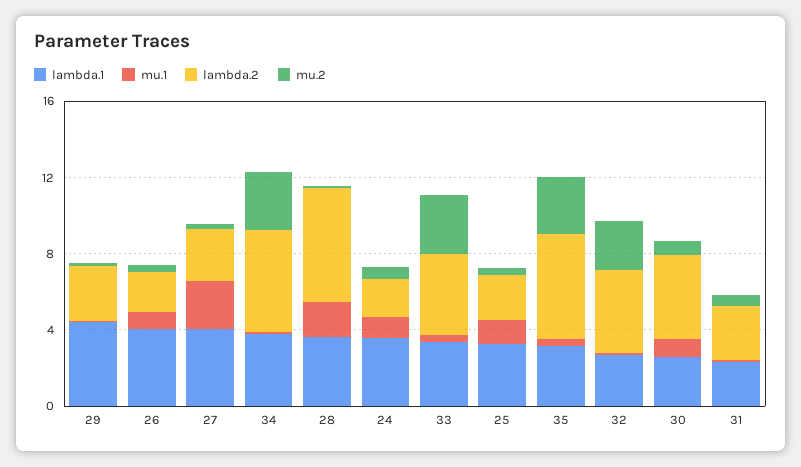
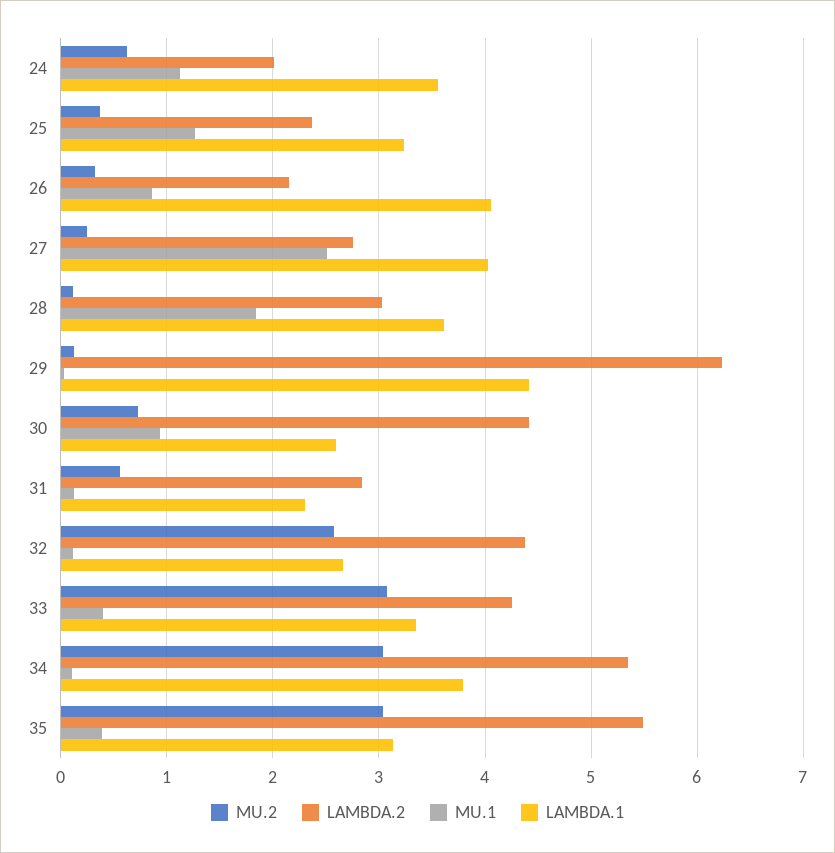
lambda.2, 29: 3 -> 6.2
lambda.2, 28: 6 -> 3

